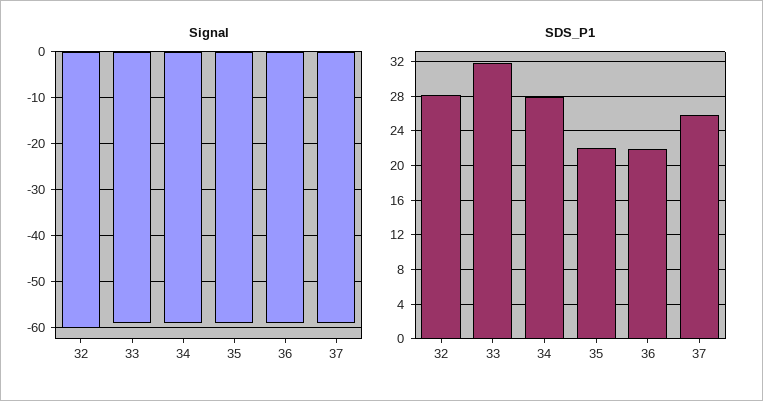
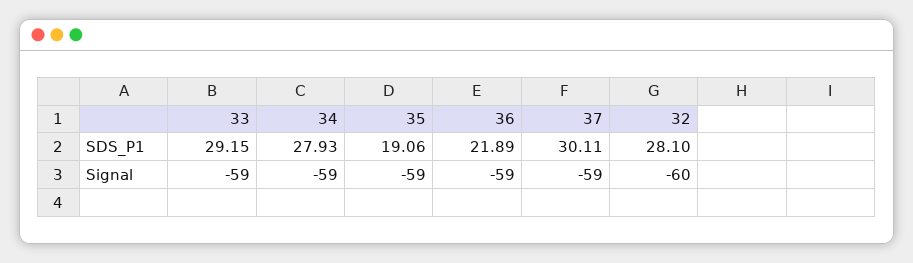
SDS_P1, 33: 32 -> 29.15
SDS_P1, 35: 22 -> 19.06
SDS_P1, 37: 26 -> 30.11

